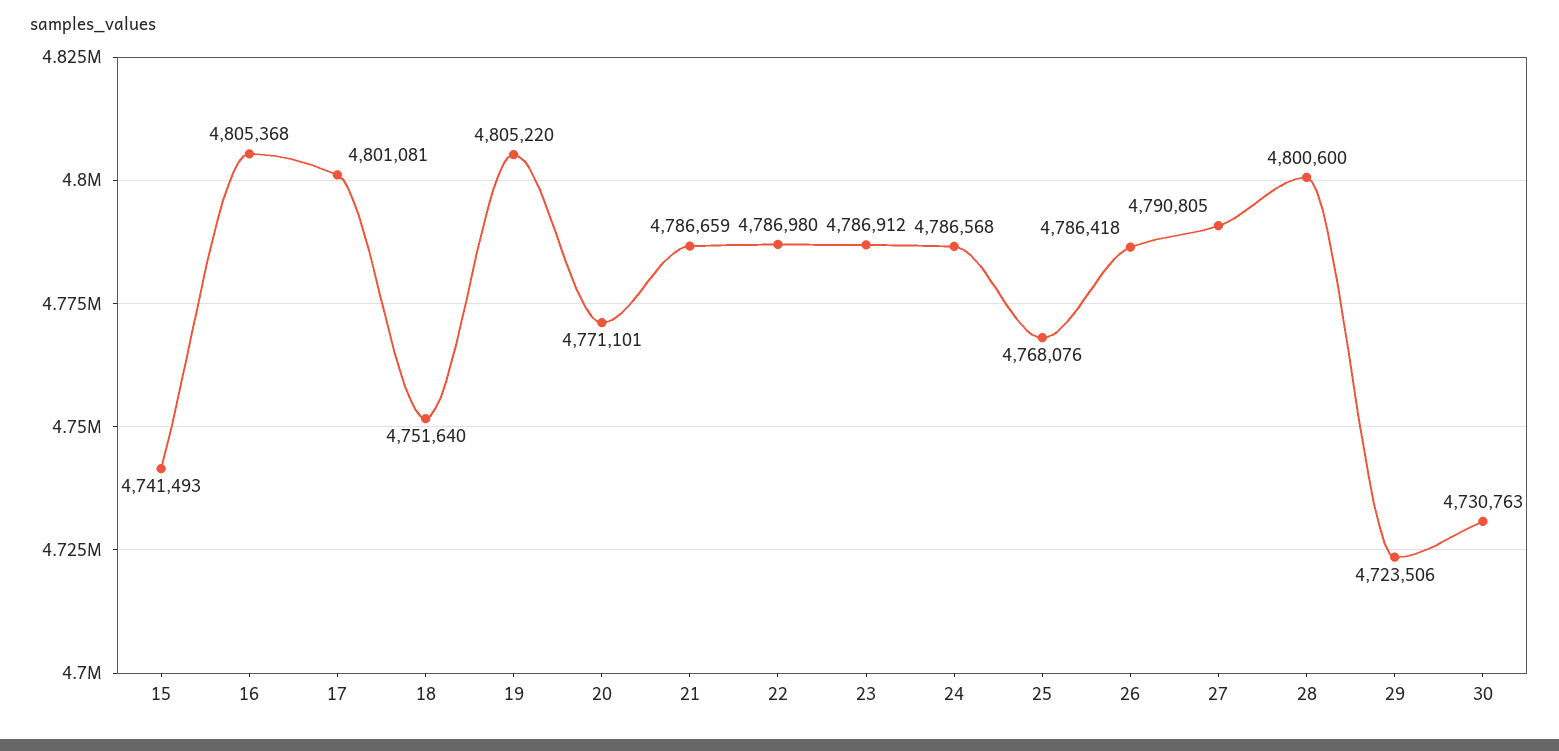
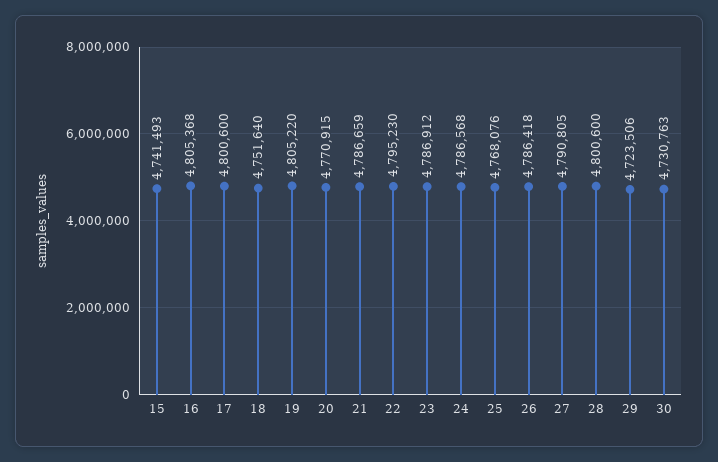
17: 4801081 -> 4800600
20: 4771101 -> 4770915
22: 4786980 -> 4795230

